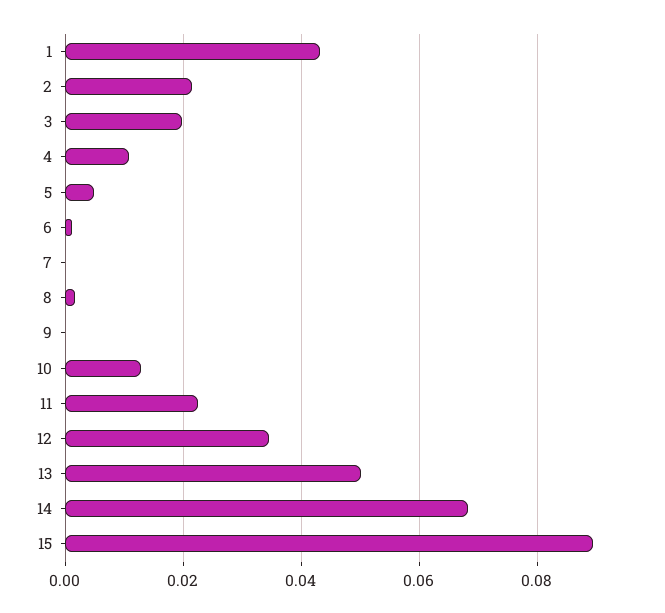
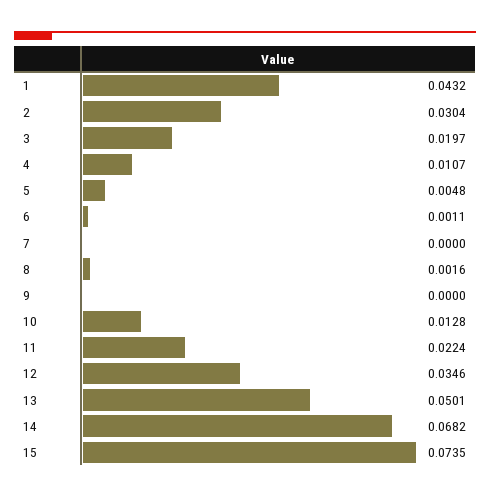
2: 0.022 -> 0.0304
15: 0.09 -> 0.0735

